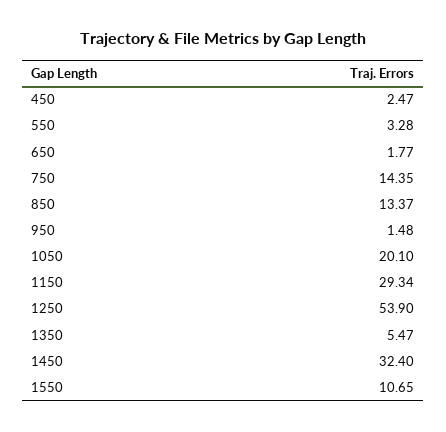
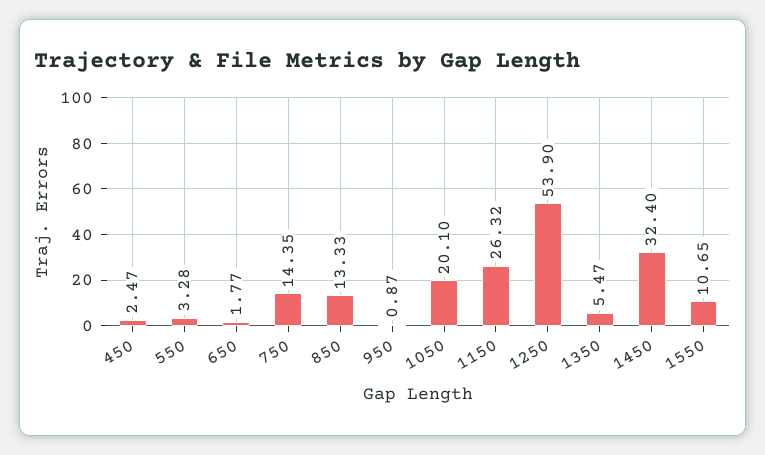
850: 13.37 -> 13.33
950: 1.48 -> 0.87
1150: 29.34 -> 26.32

